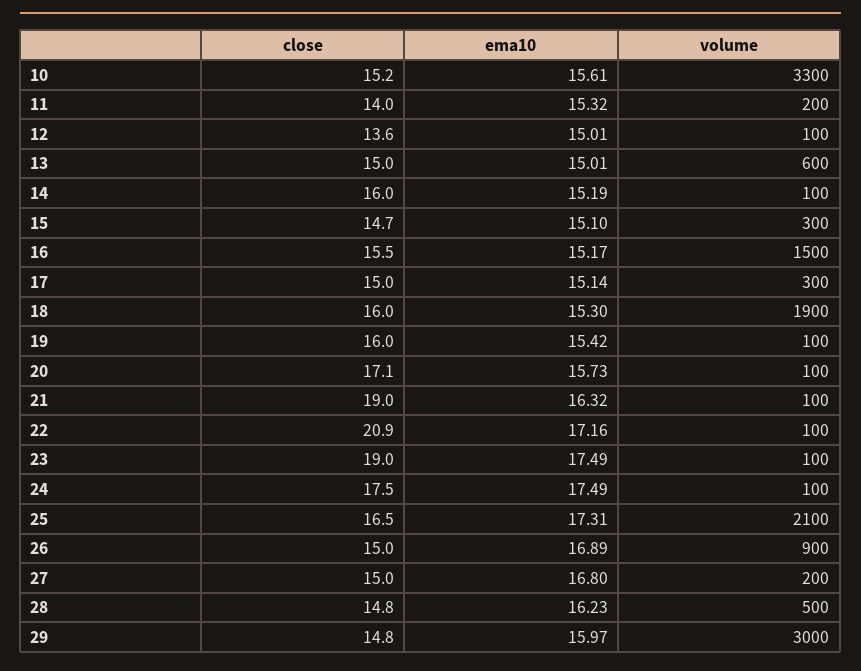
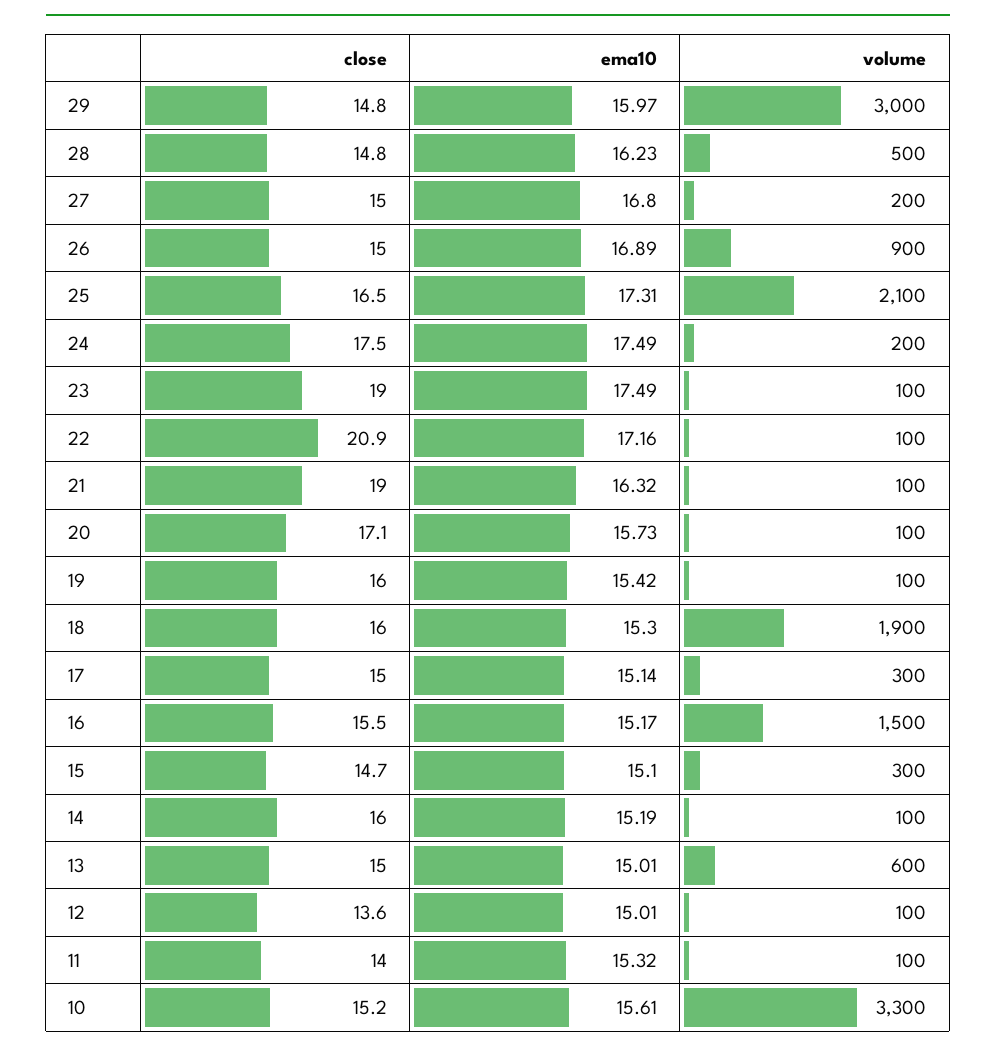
volume, 11: 200 -> 100
volume, 24: 100 -> 200

